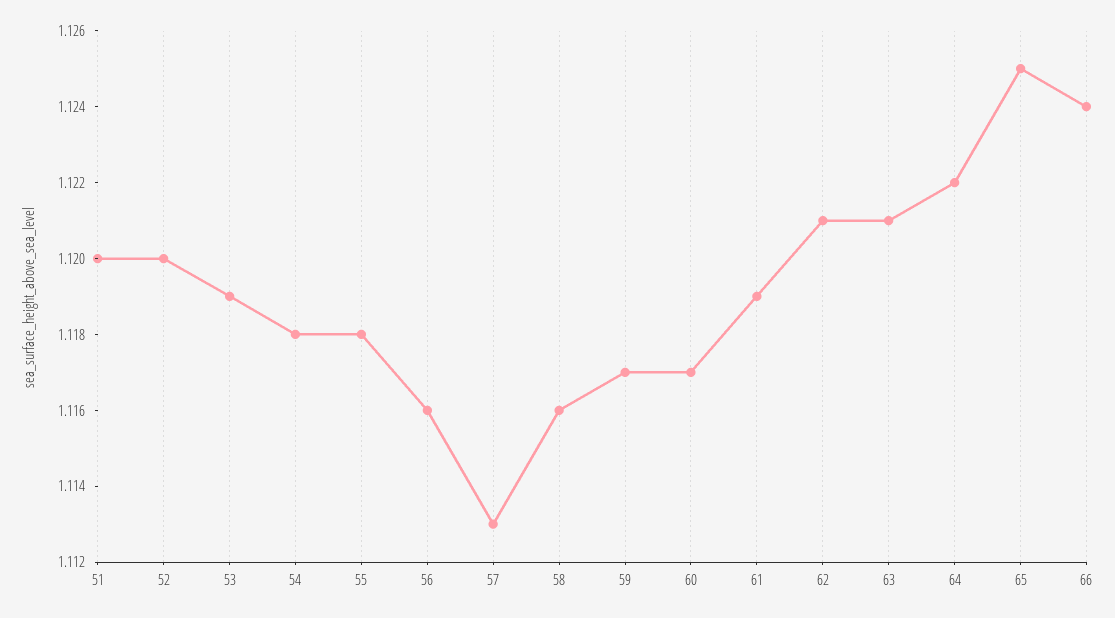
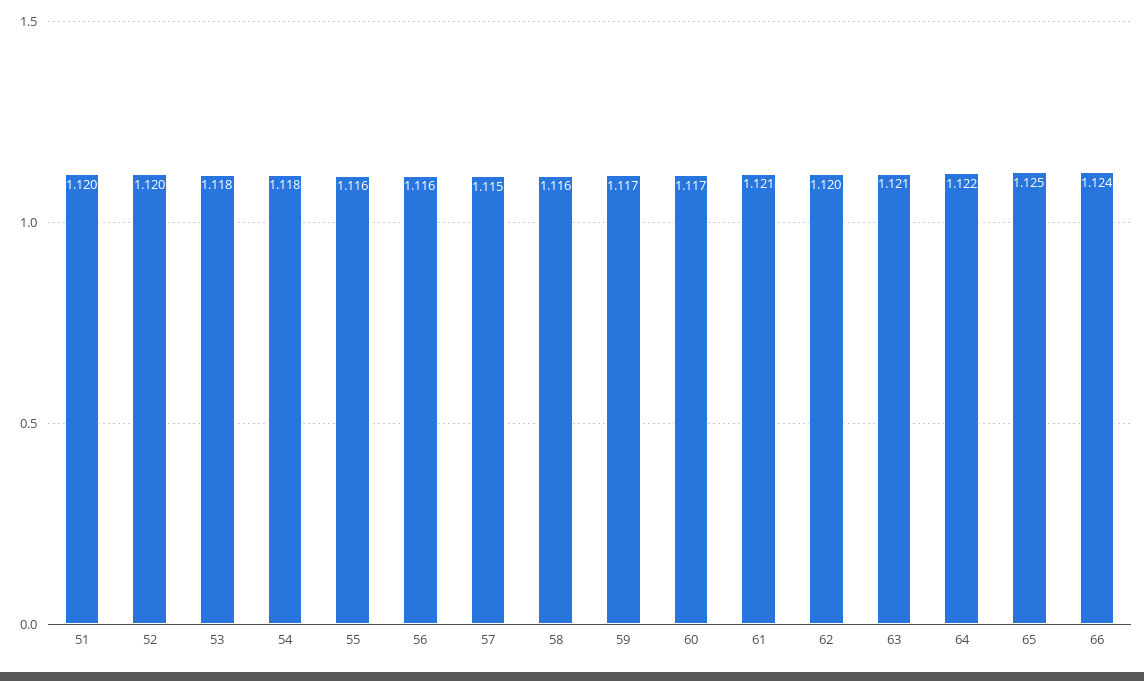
53: 1.119 -> 1.118
55: 1.118 -> 1.116
57: 1.113 -> 1.115
61: 1.119 -> 1.121
62: 1.121 -> 1.12

